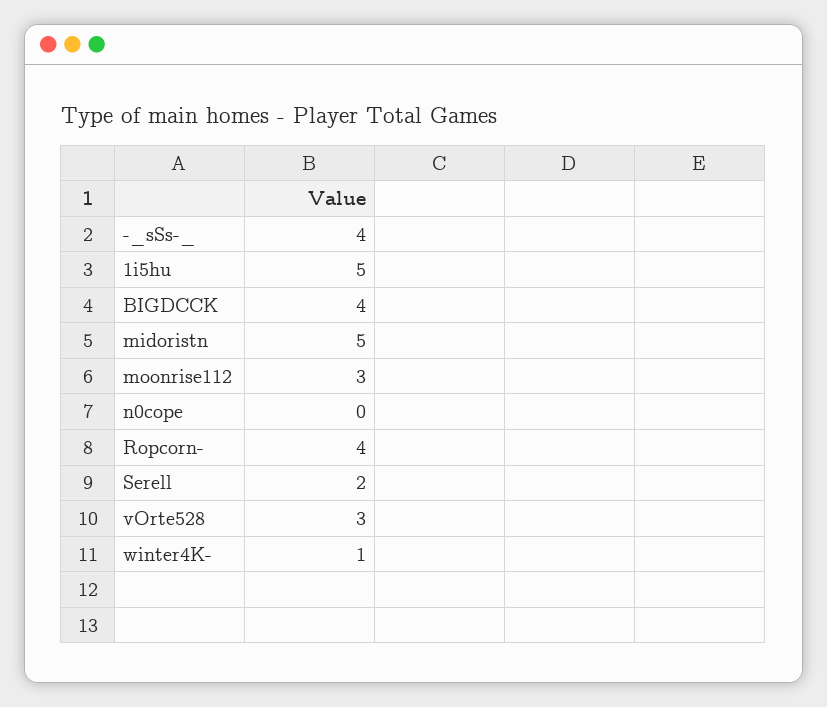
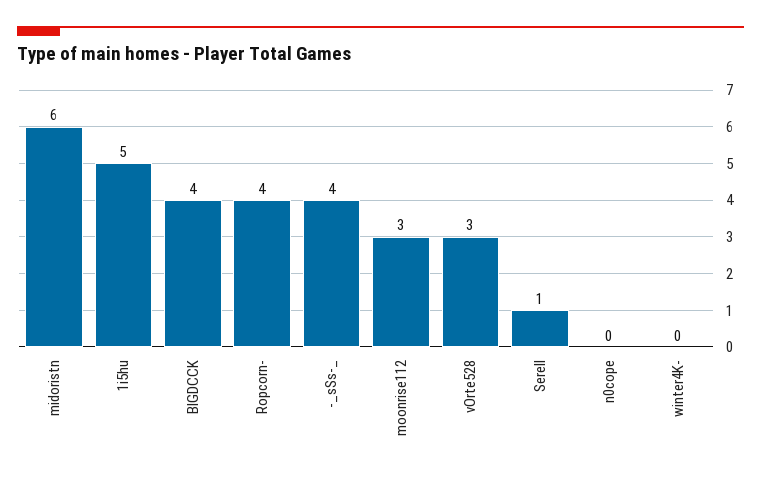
midoristn: 5 -> 6
Serell: 2 -> 1
winter4K-: 1 -> 0

